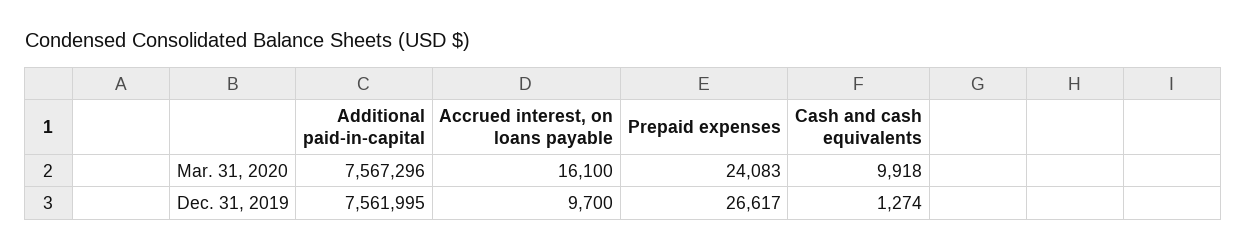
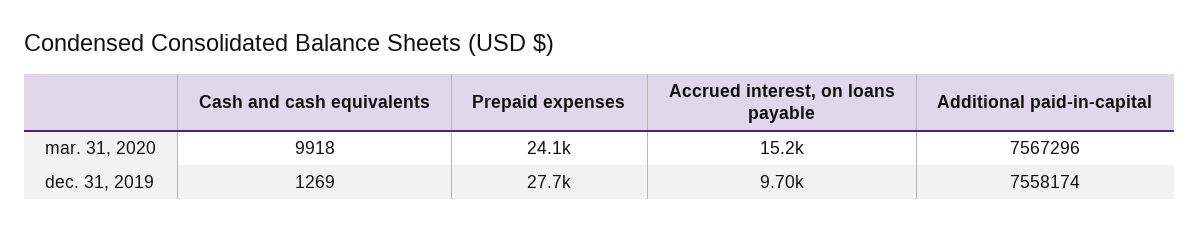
Accrued interest, on loans payable, Mar. 31, 2020: 16100 -> 15200
Additional paid-in-capital, Dec. 31, 2019: 7561995 -> 7558174
Prepaid expenses, Dec. 31, 2019: 26617 -> 27700
Cash and cash equivalents, Dec. 31, 2019: 1274 -> 1269

